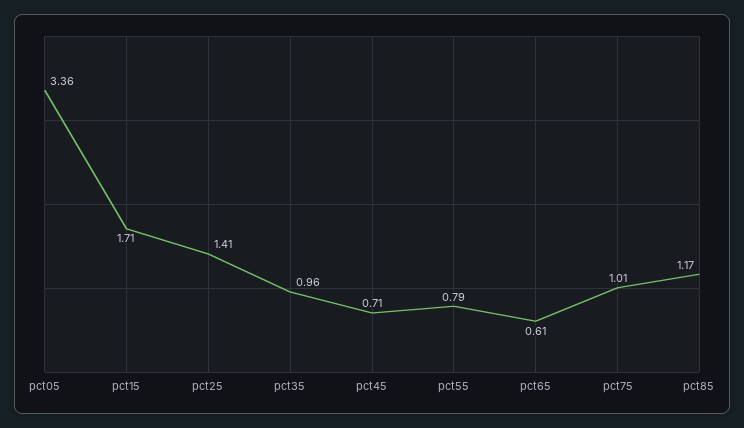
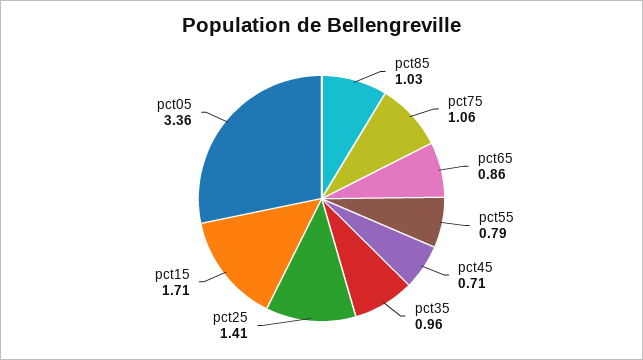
pct65: 0.61 -> 0.86
pct75: 1.01 -> 1.06
pct85: 1.17 -> 1.03

